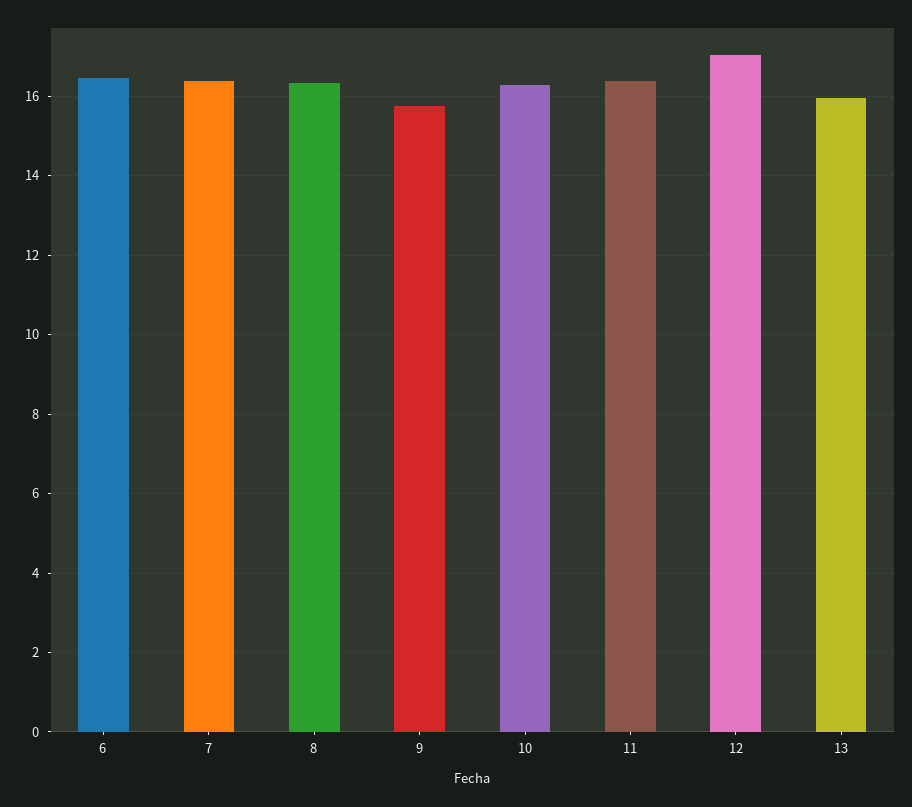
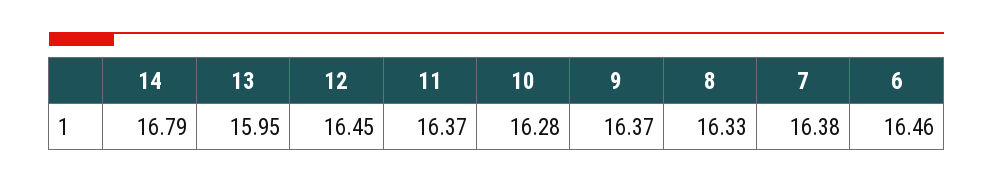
9: 15.8 -> 16.37
12: 17 -> 16.45
14: none -> 16.79

